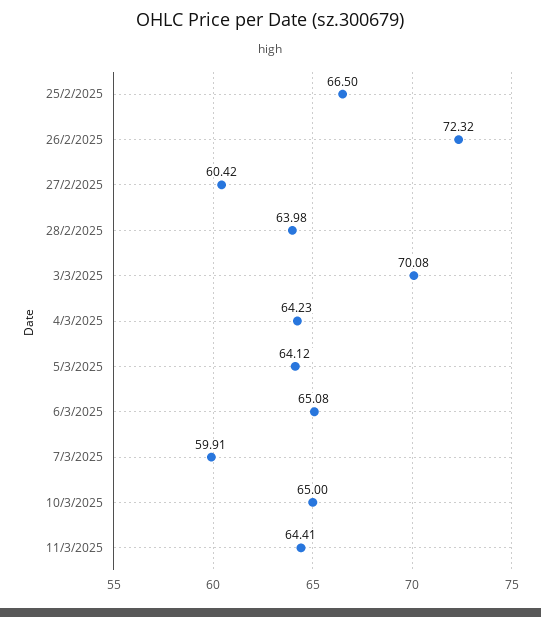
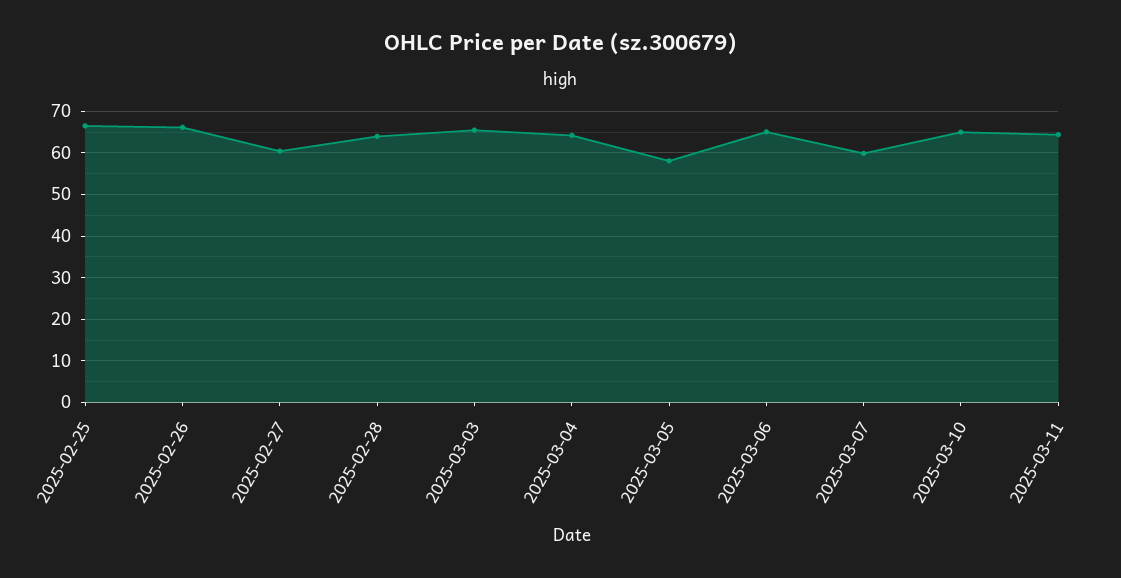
26/2/2025: 72.32 -> 66
3/3/2025: 70.08 -> 66
5/3/2025: 64.12 -> 58

